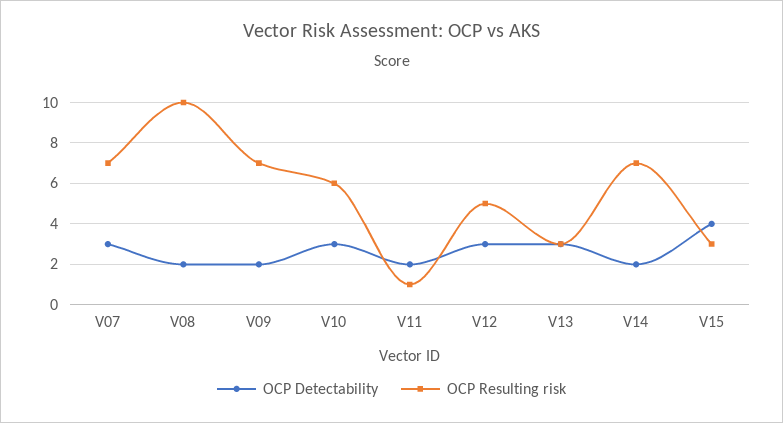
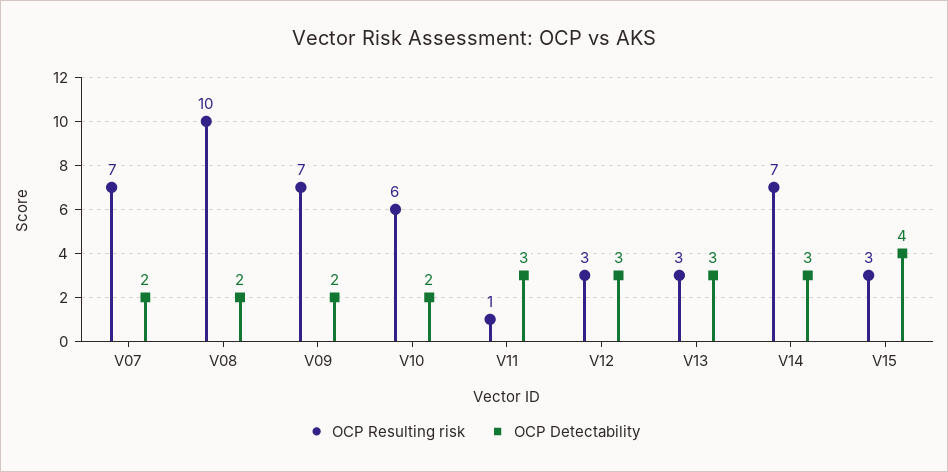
OCP Detectability, V07: 3 -> 2
OCP Detectability, V10: 3 -> 2
OCP Detectability, V11: 2 -> 3
OCP Resulting risk, V12: 5 -> 3
OCP Detectability, V14: 2 -> 3

